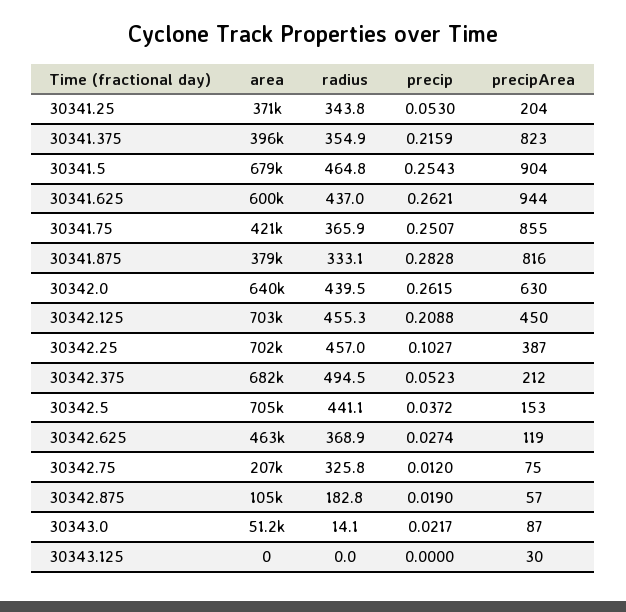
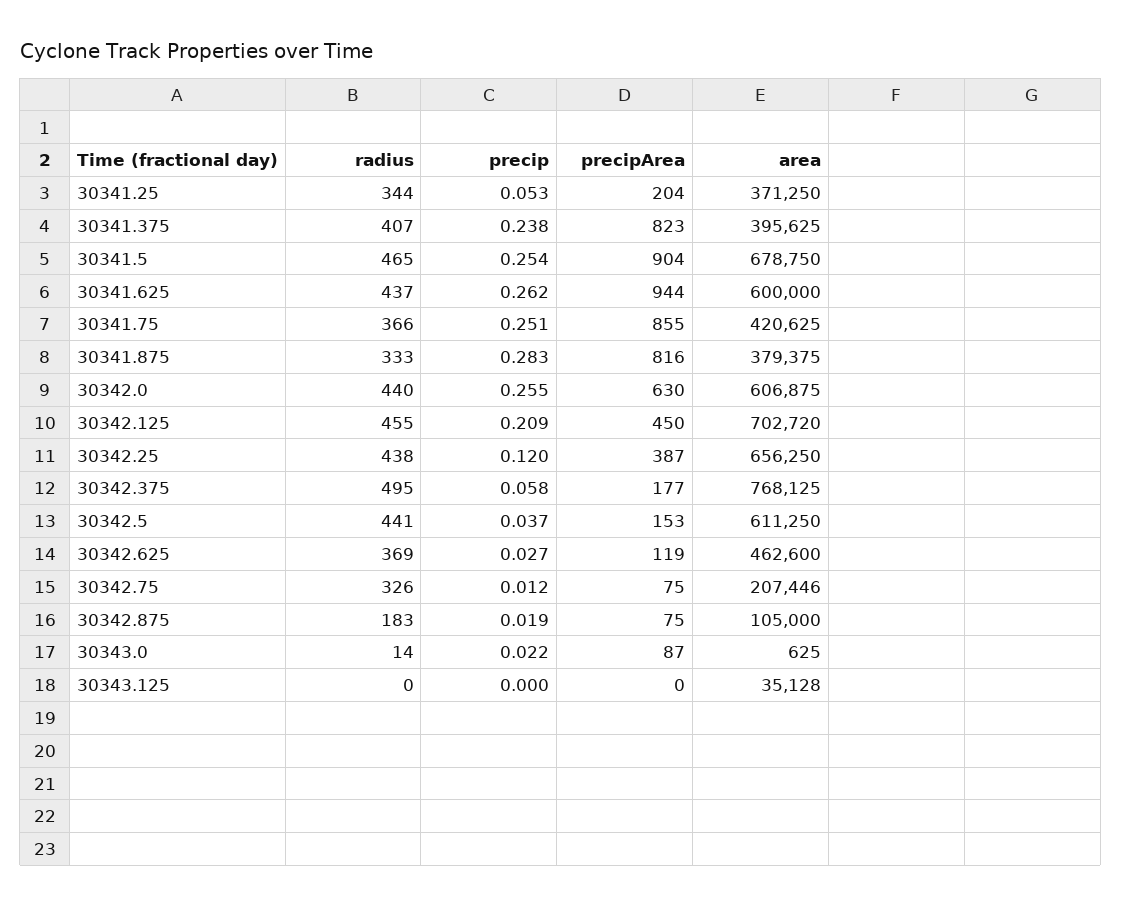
radius, 30341.375: 354.9 -> 407
precip, 30341.375: 0.2159 -> 0.238
area, 30342.0: 640000 -> 606875
precip, 30342.0: 0.2615 -> 0.255
area, 30342.25: 702000 -> 656250
radius, 30342.25: 457 -> 438
precip, 30342.25: 0.1027 -> 0.12
area, 30342.375: 682000 -> 768125
precip, 30342.375: 0.0523 -> 0.058
precipArea, 30342.375: 212 -> 177
area, 30342.5: 705000 -> 611250
precipArea, 30342.875: 57 -> 75
area, 30343.0: 51200 -> 625
area, 30343.125: 0 -> 35128
precipArea, 30343.125: 30 -> 0

